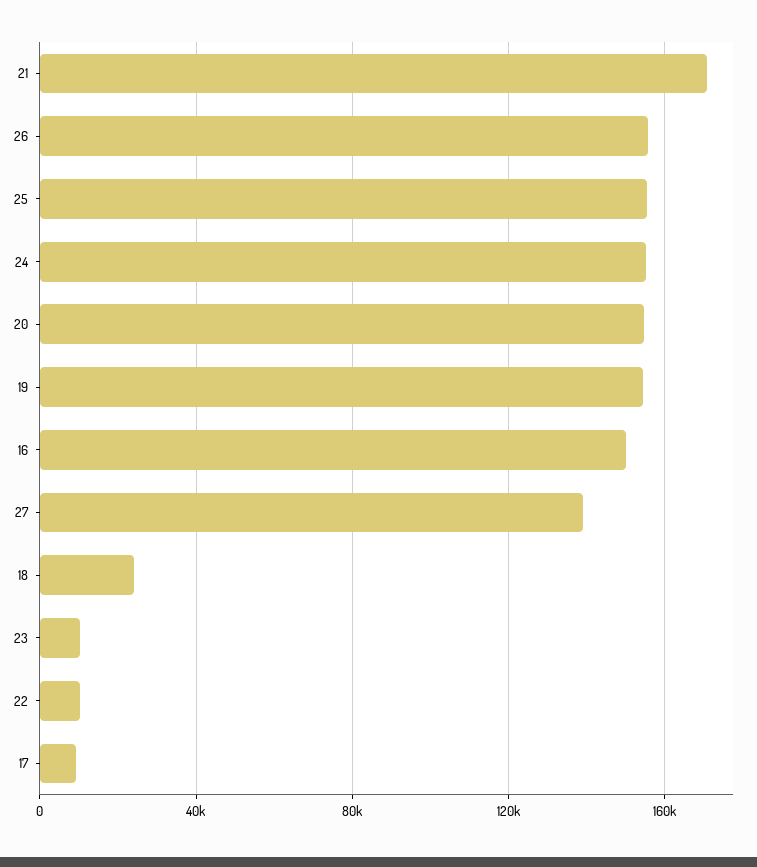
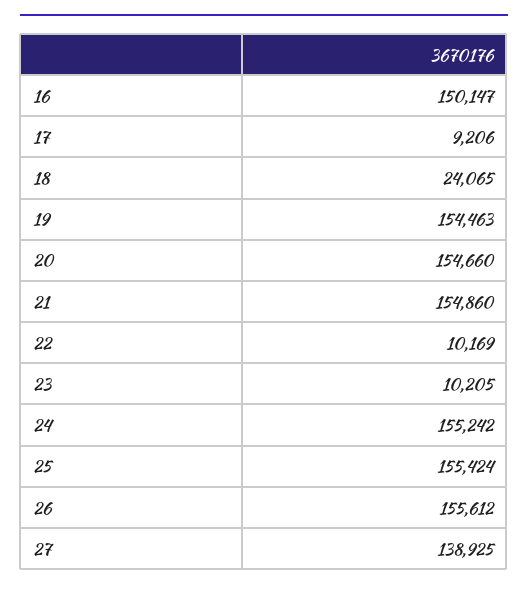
21: 170000 -> 154860

